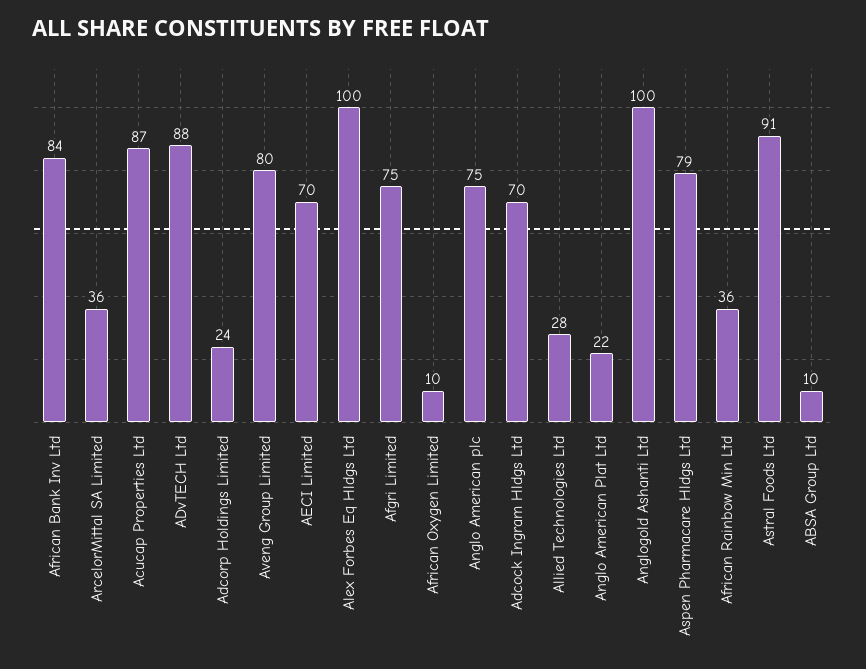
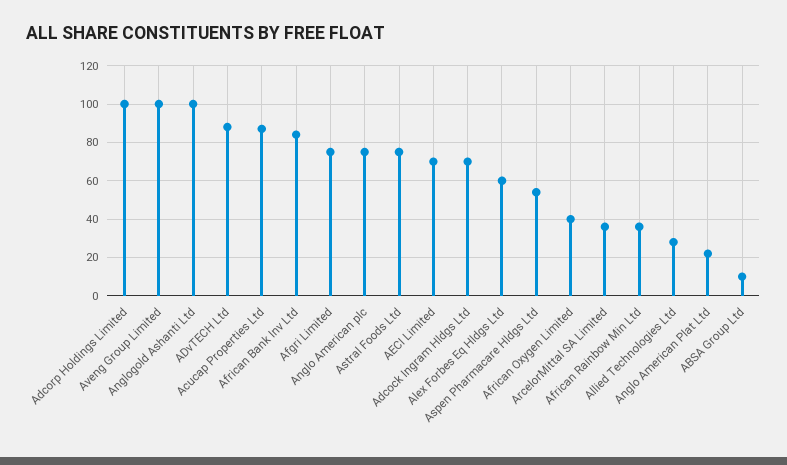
Adcorp Holdings Limited: 24 -> 100
Aveng Group Limited: 80 -> 100
Alex Forbes Eq Hldgs Ltd: 100 -> 60
African Oxygen Limited: 10 -> 40
Aspen Pharmacare Hldgs Ltd: 79 -> 55
Astral Foods Ltd: 91 -> 75

